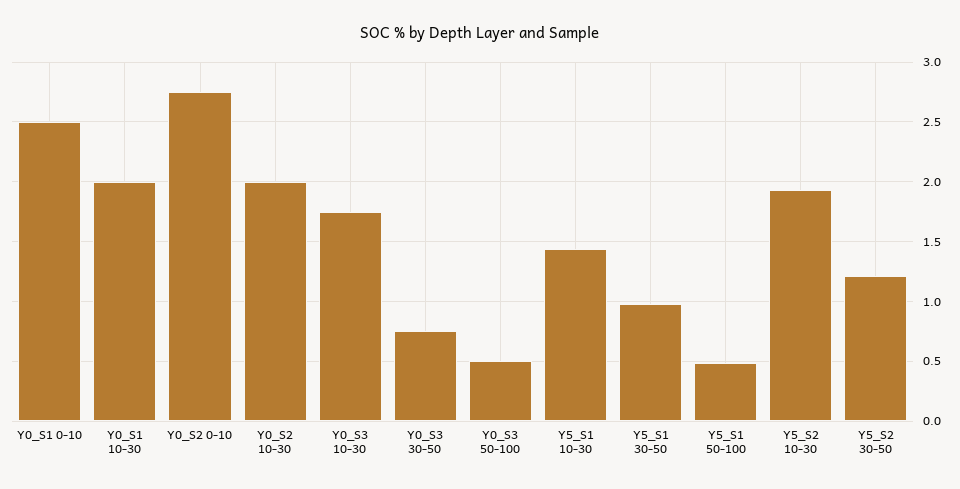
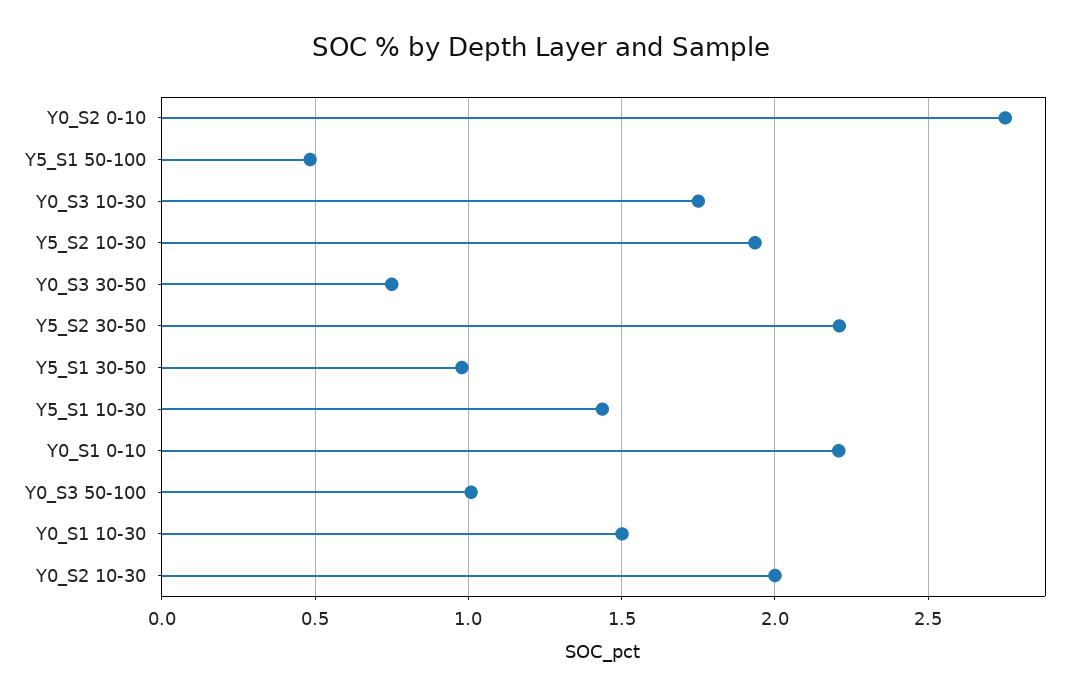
Y0_S1 0-10: 2.5 -> 2.2
Y0_S1 10-30: 2 -> 1.5
Y0_S3 50-100: 0.5 -> 1
Y5_S2 30-50: 1.2 -> 2.2

